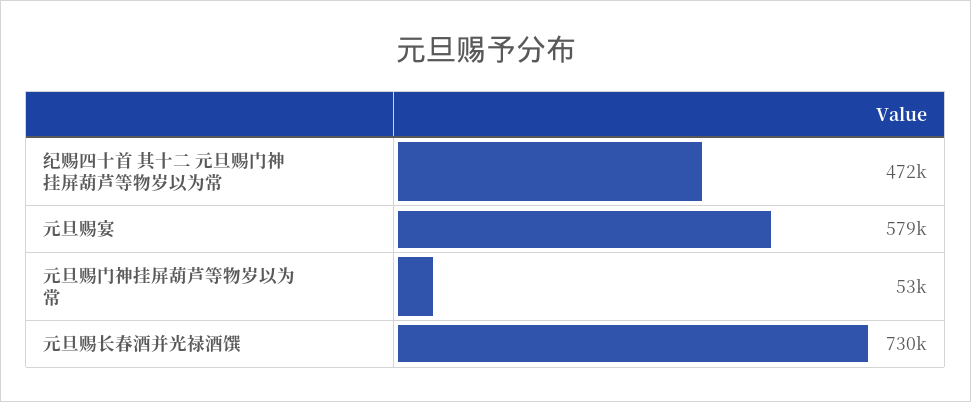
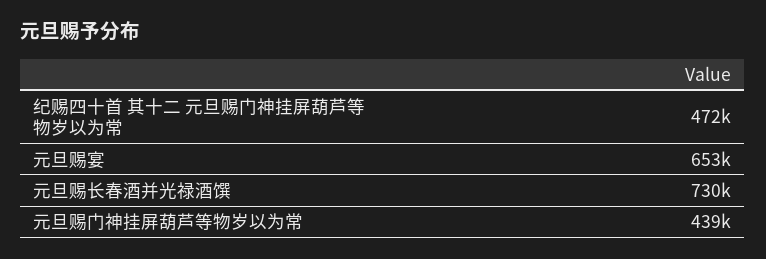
元旦赐宴: 579000 -> 653000
元旦赐门神挂屏葫芦等物岁以为常: 53000 -> 439000

